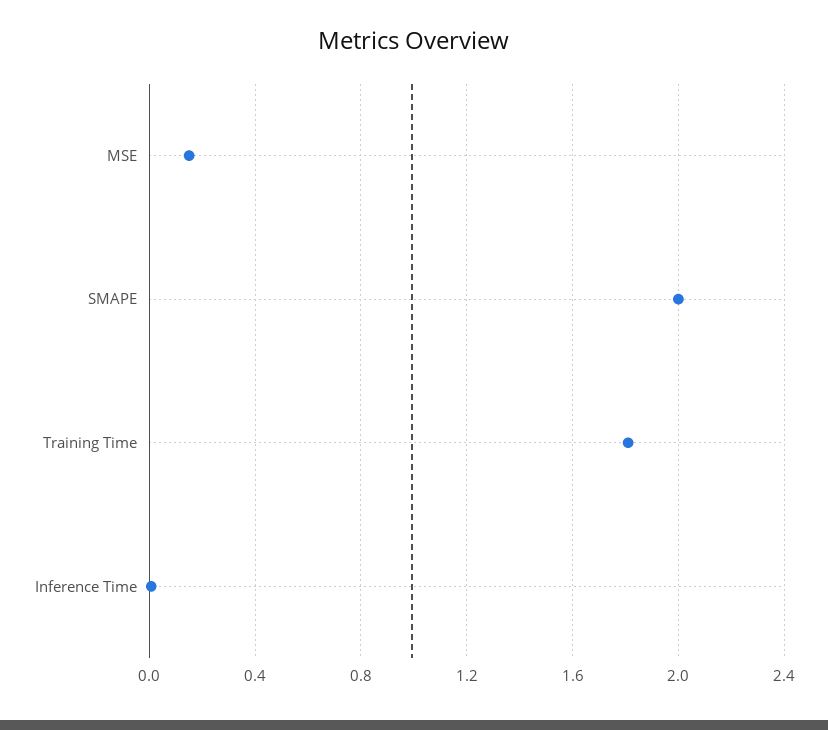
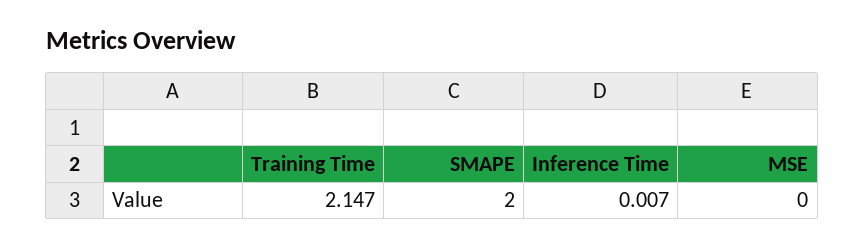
MSE: 0.15 -> 0
Training Time: 1.8 -> 2.147

